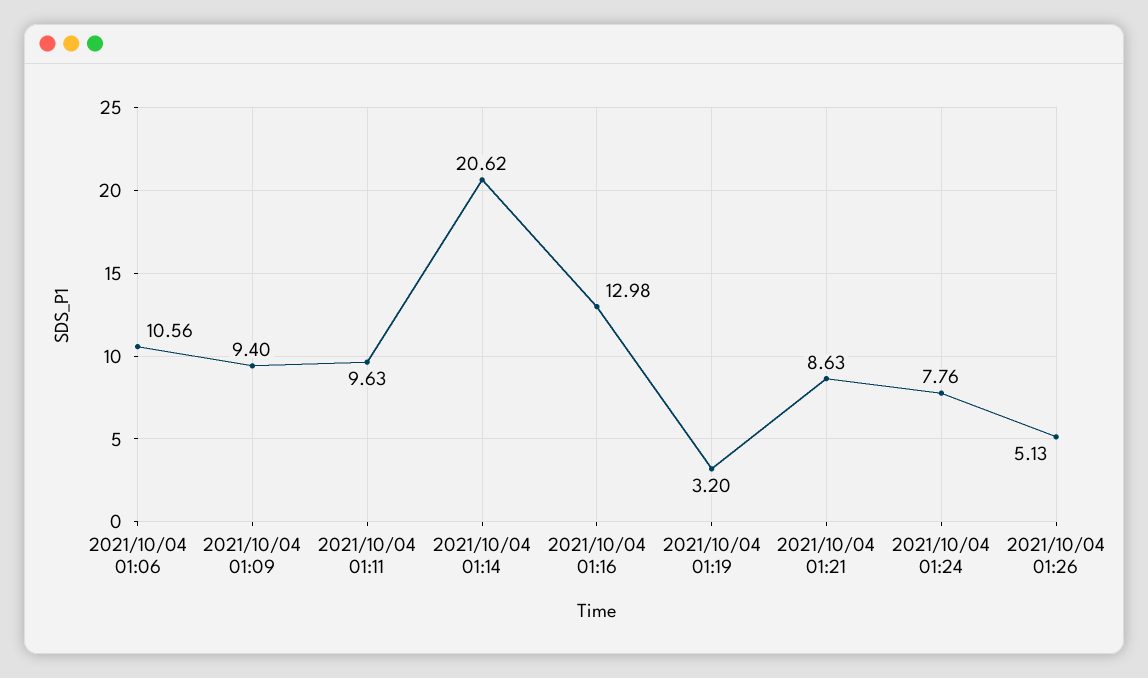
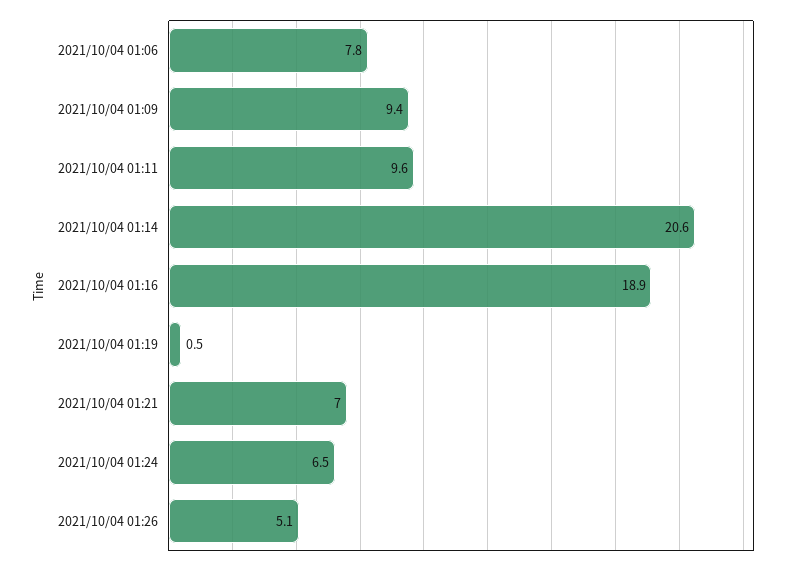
2021/10/04 01:06: 10.56 -> 7.8
2021/10/04 01:16: 12.98 -> 18.9
2021/10/04 01:19: 3.2 -> 0.5
2021/10/04 01:21: 8.63 -> 7
2021/10/04 01:24: 7.76 -> 6.5

